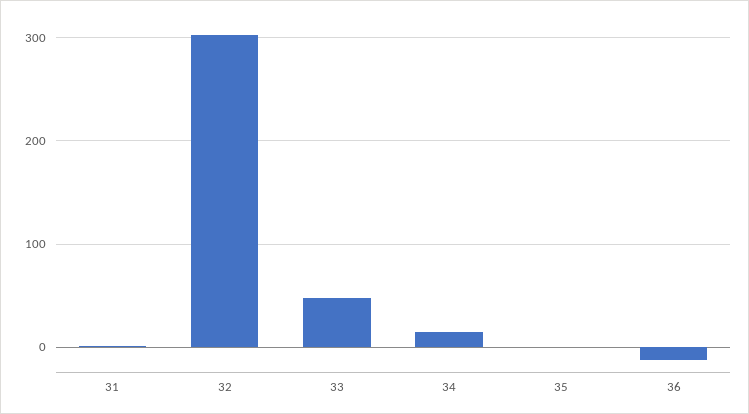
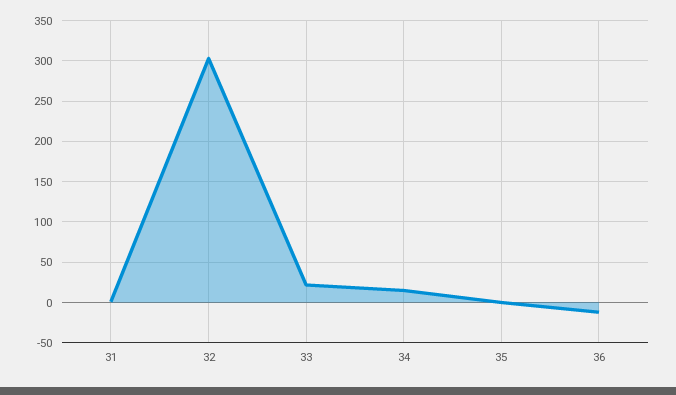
33: 50 -> 20

